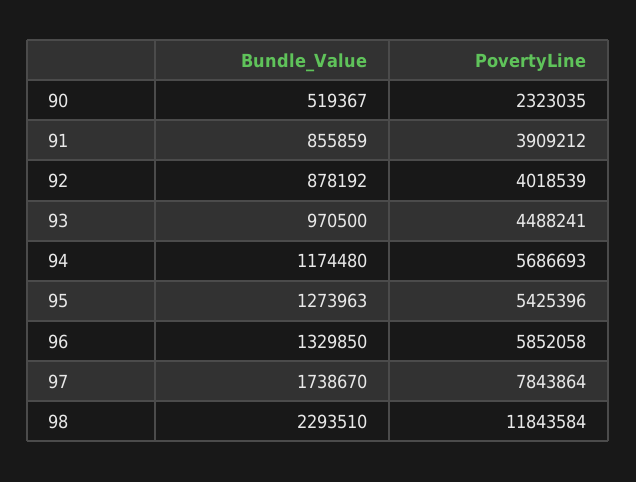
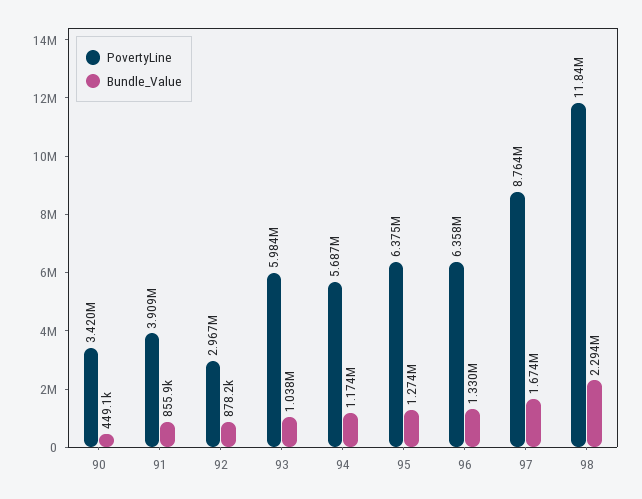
Bundle_Value, 90: 519367 -> 449100
PovertyLine, 90: 2323035 -> 3420000
PovertyLine, 92: 4018539 -> 2967000
Bundle_Value, 93: 970500 -> 1038000
PovertyLine, 93: 4488241 -> 5984000
PovertyLine, 95: 5425396 -> 6375000
PovertyLine, 96: 5852058 -> 6358000
Bundle_Value, 97: 1738670 -> 1674000
PovertyLine, 97: 7843864 -> 8764000

